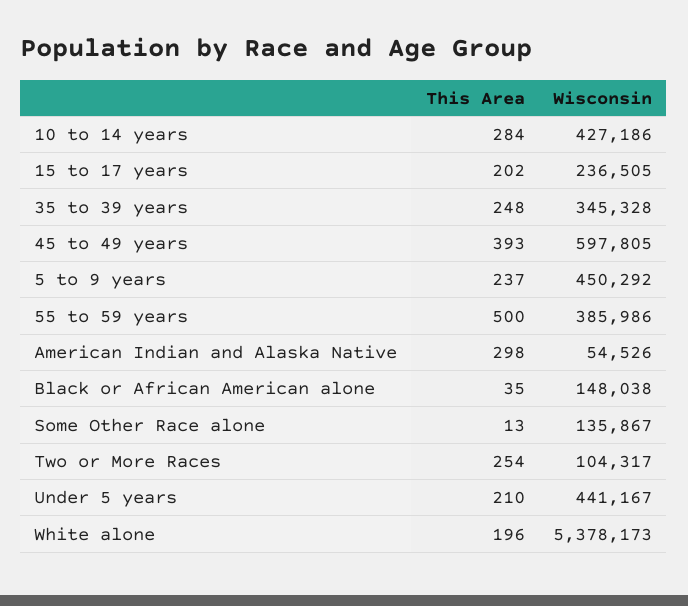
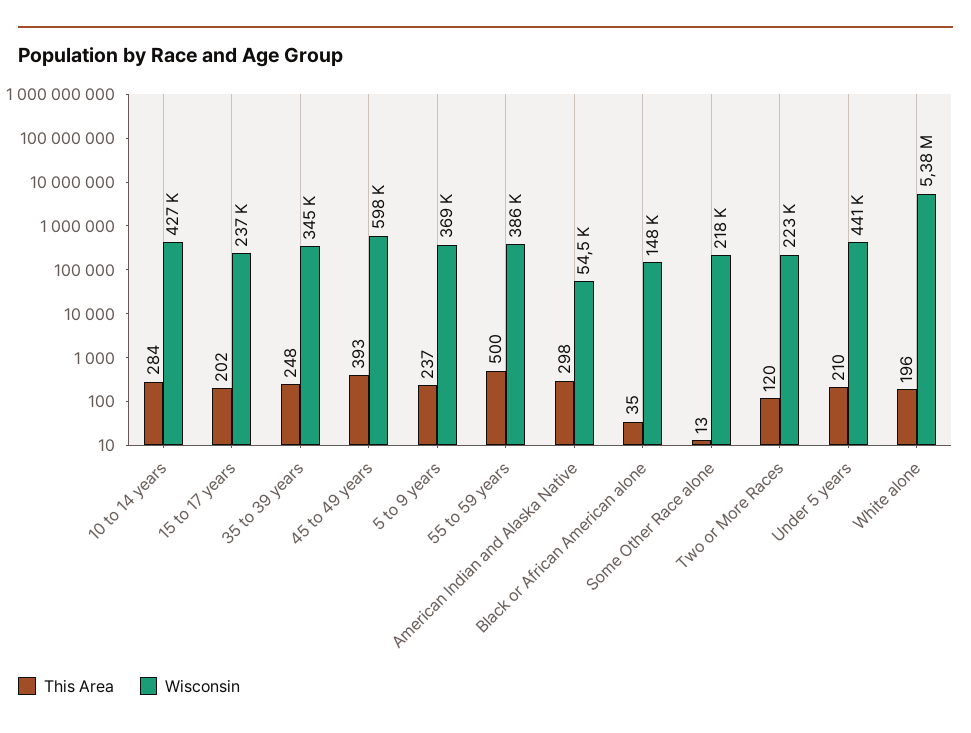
Wisconsin, 5 to 9 years: 450292 -> 369000
Wisconsin, Some Other Race alone: 135867 -> 218000
This Area, Two or More Races: 254 -> 120
Wisconsin, Two or More Races: 104317 -> 223000

